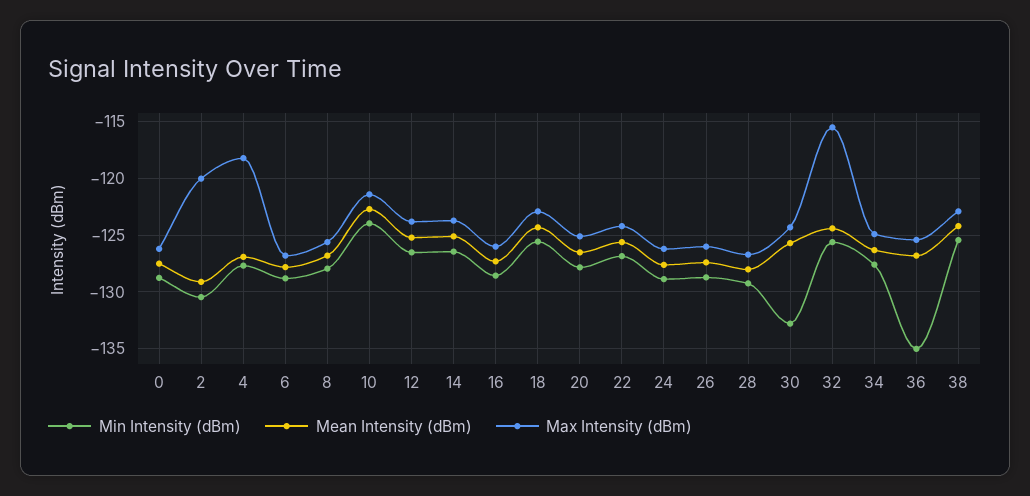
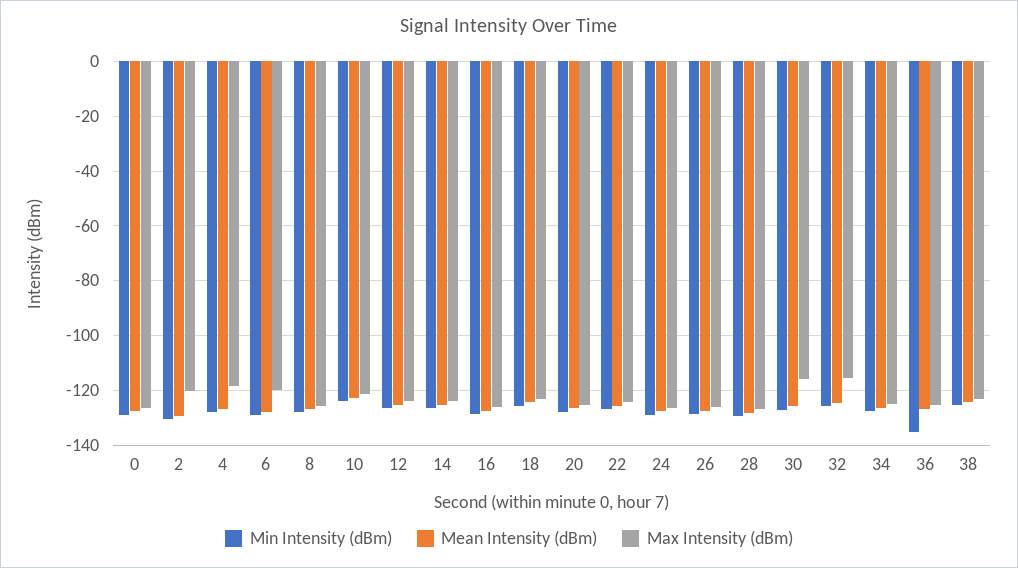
Max Intensity (dBm), 6: -127 -> -120
Min Intensity (dBm), 30: -133 -> -127.5
Max Intensity (dBm), 30: -124 -> -115

